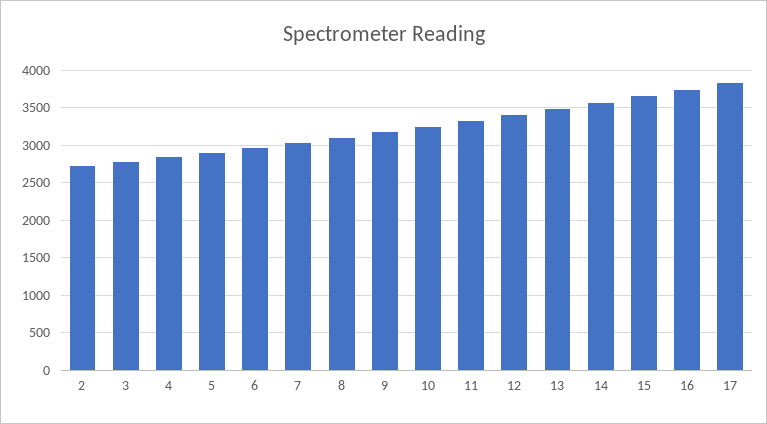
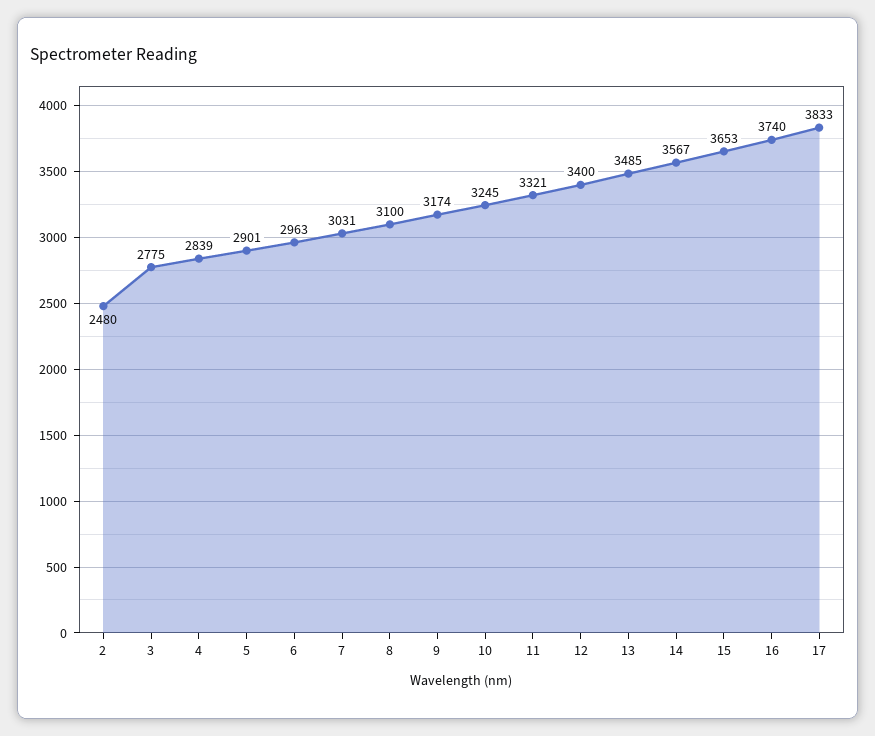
2: 2700 -> 2480

